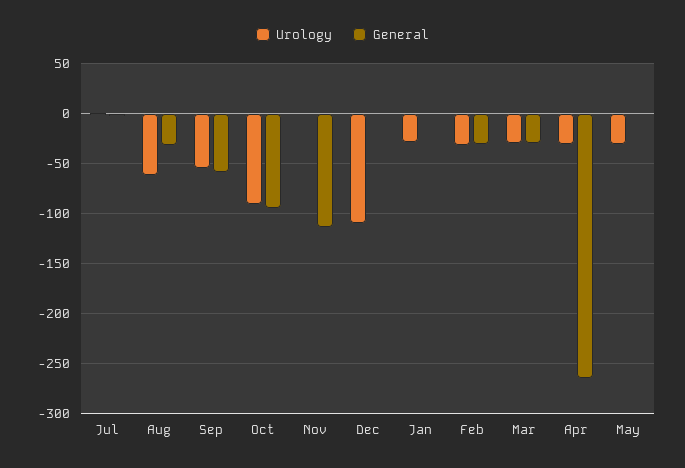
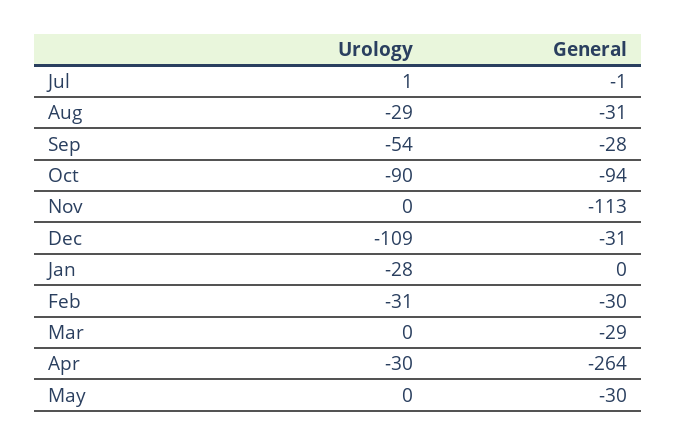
Urology, Aug: -60 -> -29
General, Sep: -60 -> -28
General, Dec: 0 -> -31
Urology, Mar: -30 -> 0
Urology, May: -30 -> 0
General, May: 0 -> -30

